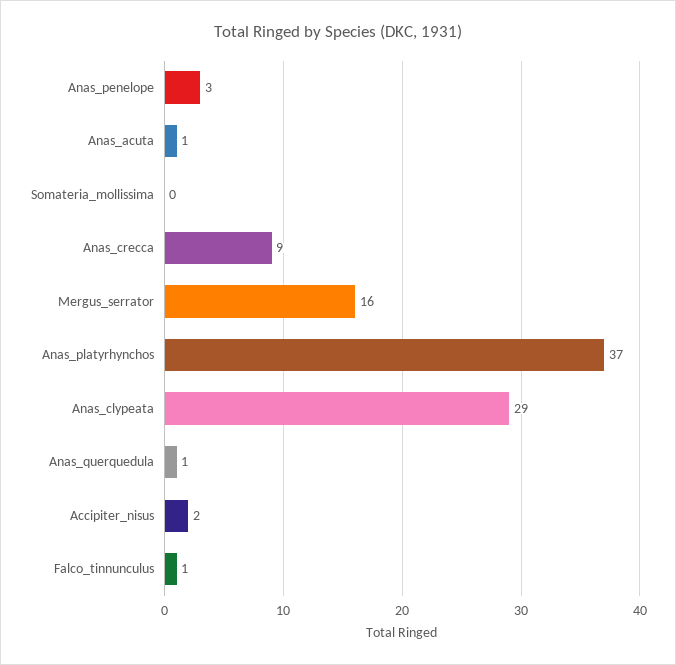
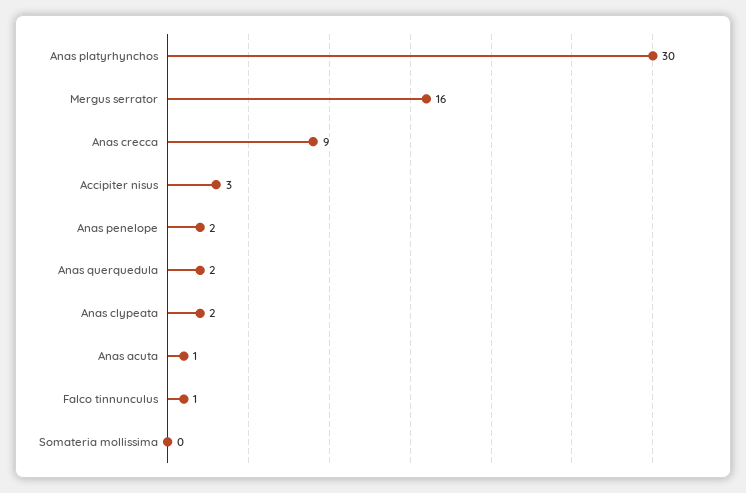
Anas_penelope: 3 -> 2
Anas_platyrhynchos: 37 -> 30
Anas_clypeata: 29 -> 2
Anas_querquedula: 1 -> 2
Accipiter_nisus: 2 -> 3

